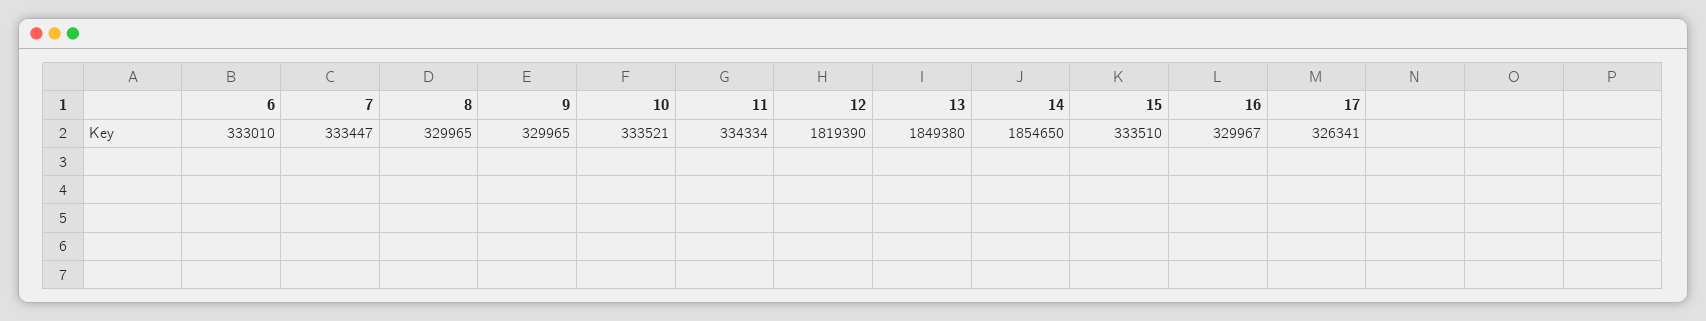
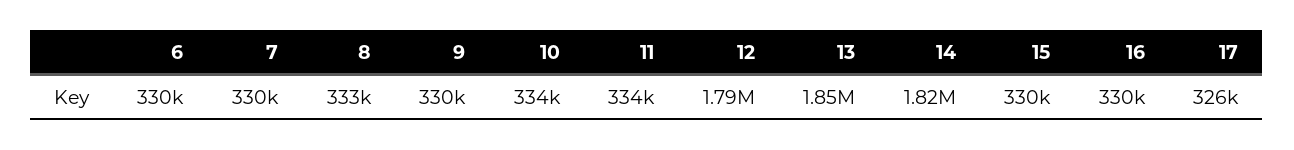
6: 333010 -> 330000
7: 333447 -> 330000
8: 329965 -> 333000
12: 1819390 -> 1790000
14: 1854650 -> 1820000
15: 333510 -> 330000

